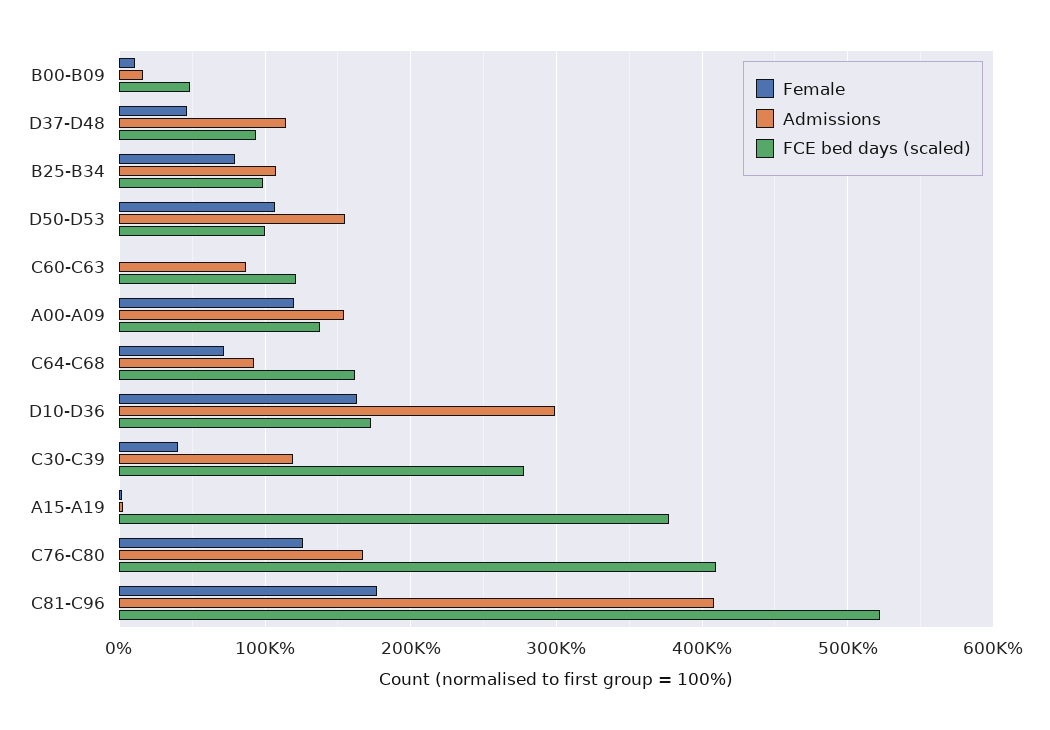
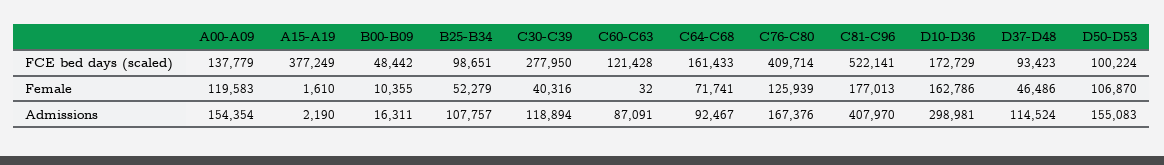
Female, B25-B34: 80000 -> 52279

